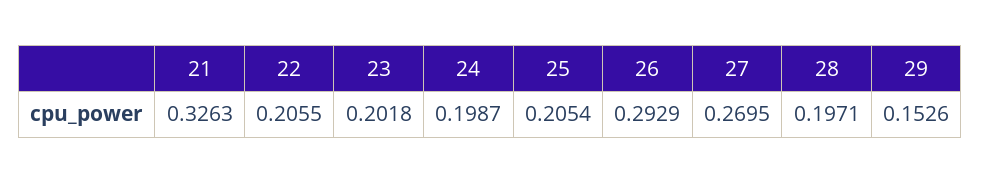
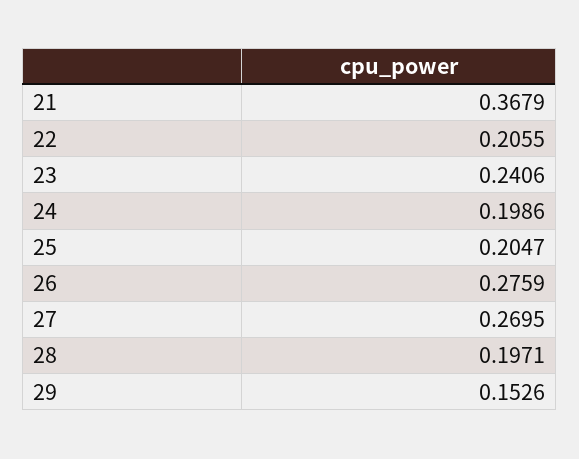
21: 0.3263 -> 0.3679
23: 0.2018 -> 0.2406
24: 0.1987 -> 0.1986
25: 0.2054 -> 0.2047
26: 0.2929 -> 0.2759

